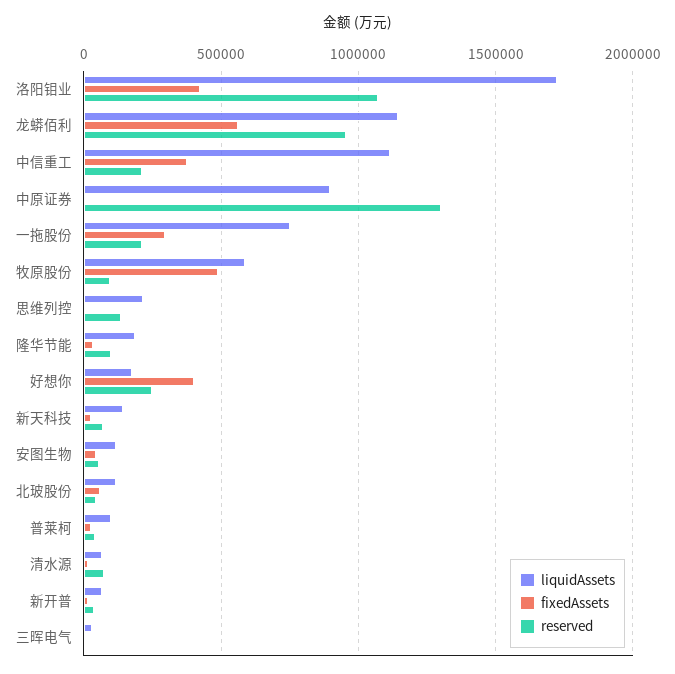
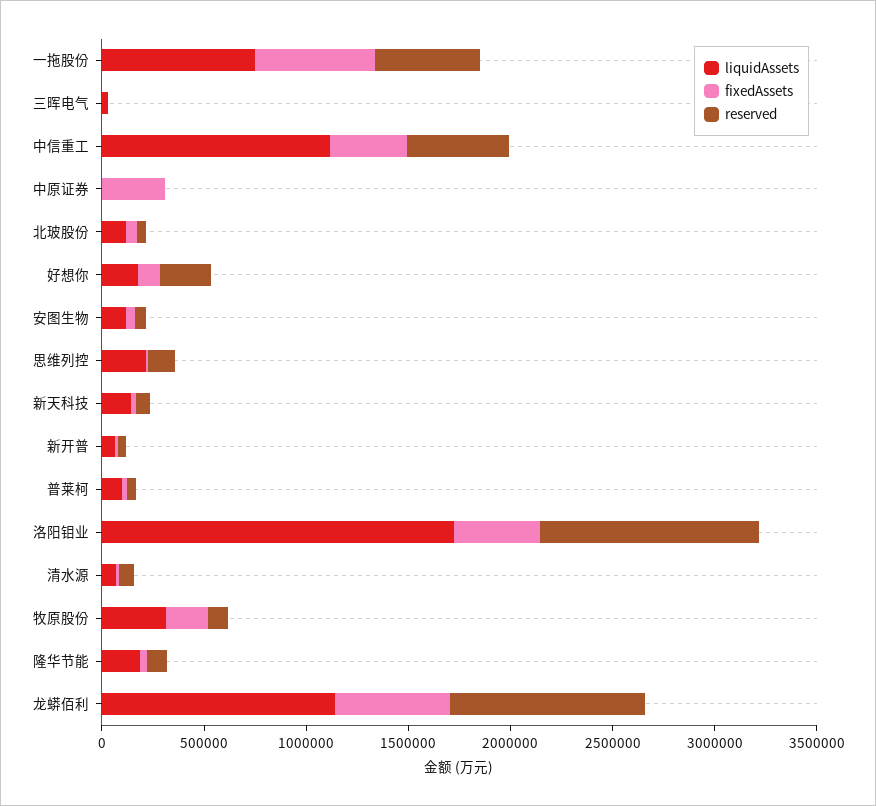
reserved, 中信重工: 200000 -> 500000
liquidAssets, 中原证券: 900000 -> 0
fixedAssets, 中原证券: 0 -> 300000
reserved, 中原证券: 1300000 -> 0
fixedAssets, 一拖股份: 300000 -> 600000
reserved, 一拖股份: 200000 -> 500000
liquidAssets, 牧原股份: 600000 -> 300000
fixedAssets, 牧原股份: 500000 -> 200000
fixedAssets, 好想你: 400000 -> 100000

